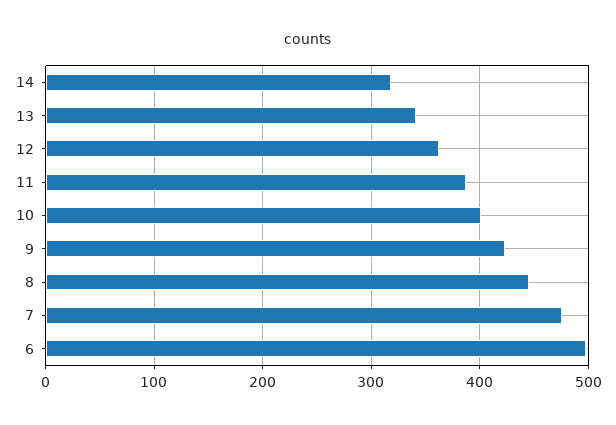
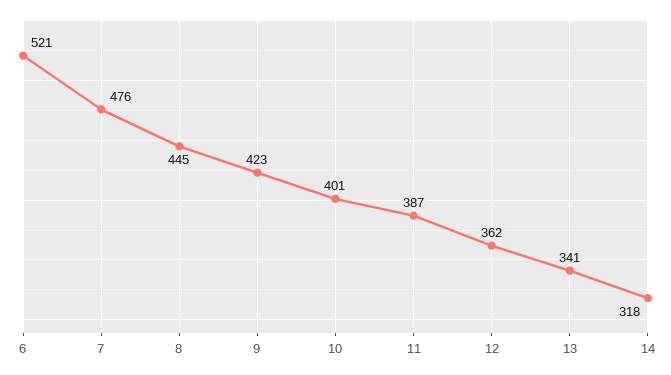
6: 500 -> 521

